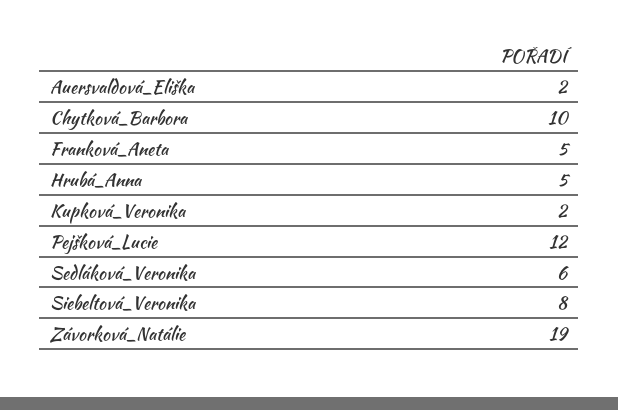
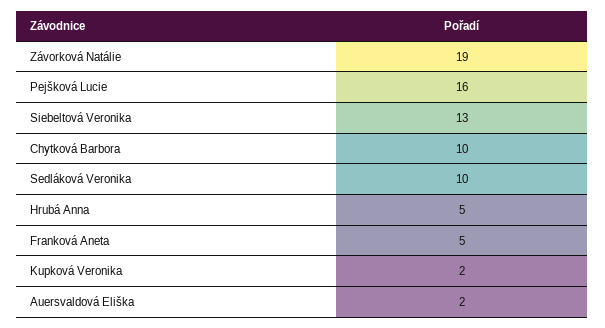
Pejšková_Lucie: 12 -> 16
Sedláková_Veronika: 6 -> 10
Siebeltová_Veronika: 8 -> 13

